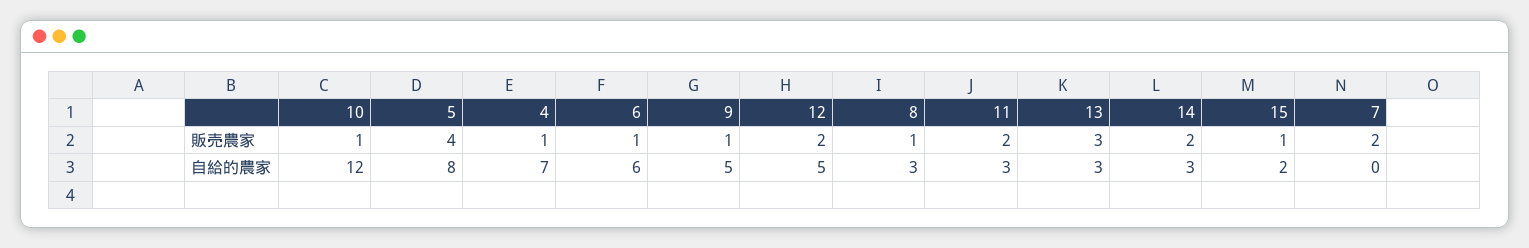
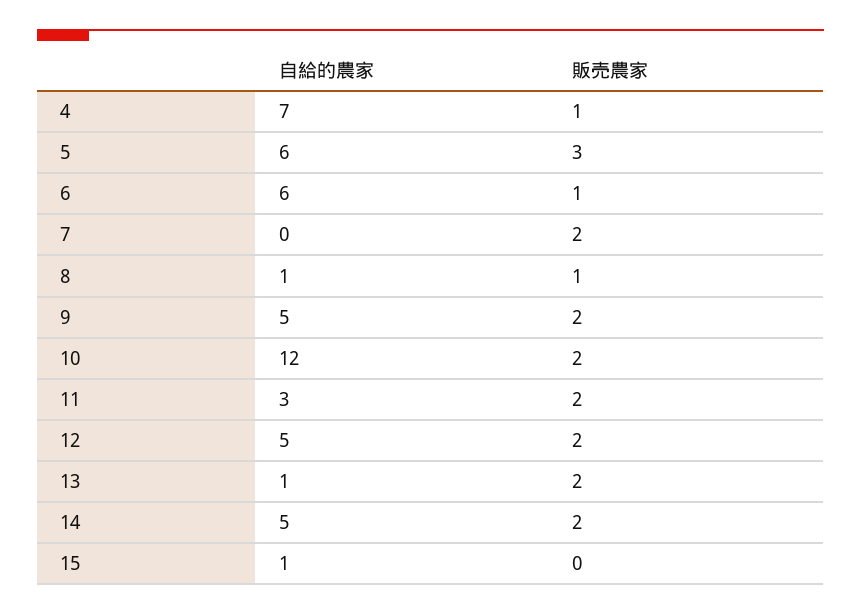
10, 販売農家: 1 -> 2
5, 販売農家: 4 -> 3
9, 販売農家: 1 -> 2
13, 販売農家: 3 -> 2
15, 販売農家: 1 -> 0
5, 自給的農家: 8 -> 6
8, 自給的農家: 3 -> 1
13, 自給的農家: 3 -> 1
14, 自給的農家: 3 -> 5
15, 自給的農家: 2 -> 1

